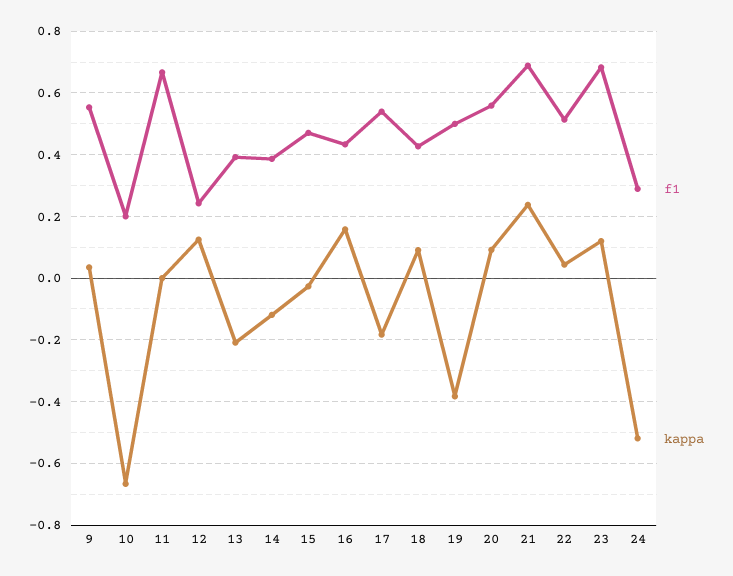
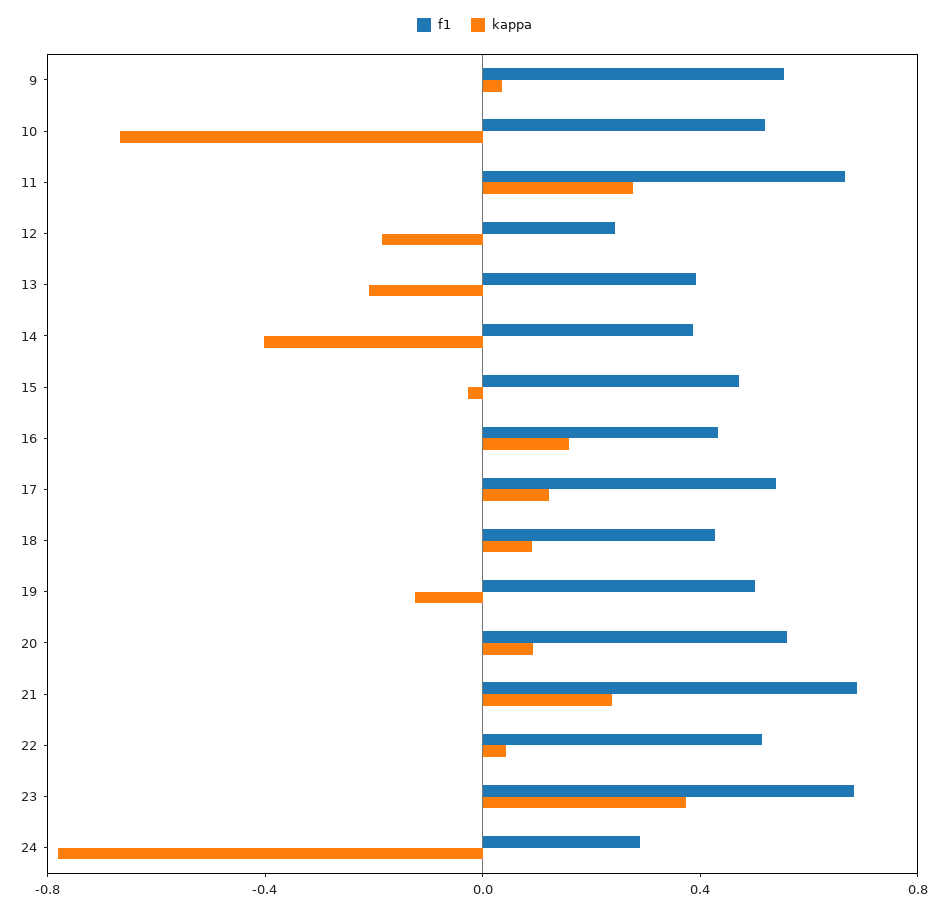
f1, 10: 0.2 -> 0.5
kappa, 11: 0 -> 0.3
kappa, 12: 0.12 -> -0.2
kappa, 14: -0.12 -> -0.4
kappa, 17: -0.18 -> 0.1
kappa, 19: -0.38 -> -0.1
kappa, 23: 0.12 -> 0.4
kappa, 24: -0.52 -> -0.8

